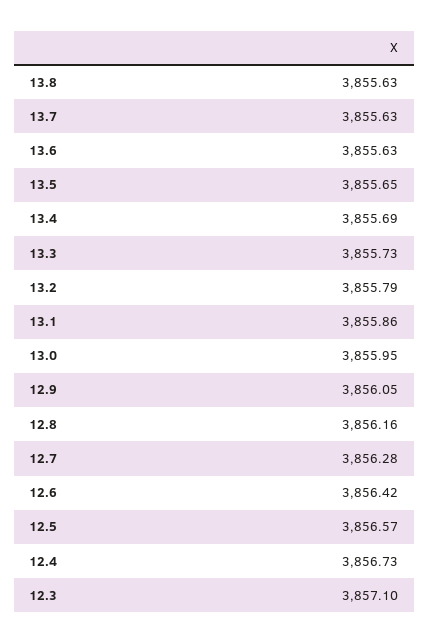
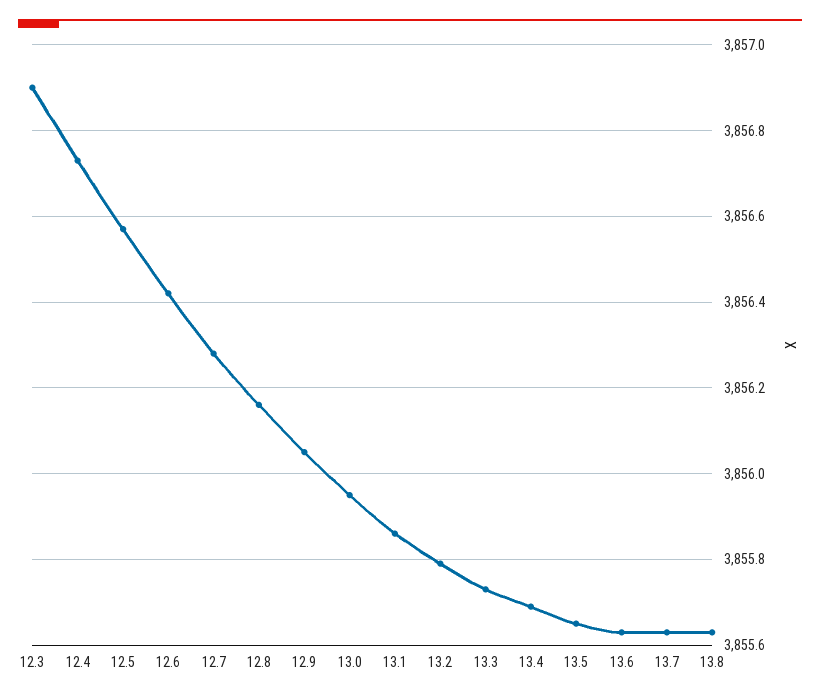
12.3: 3857.1 -> 3856.9

